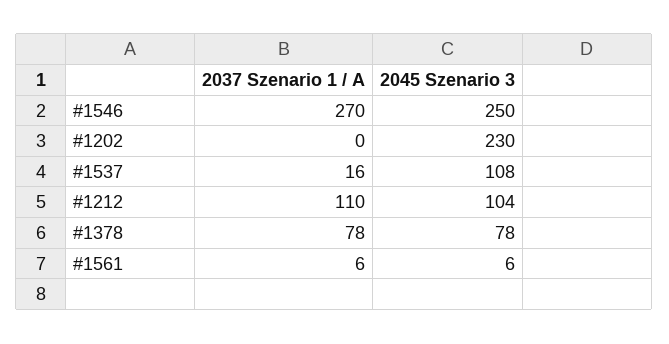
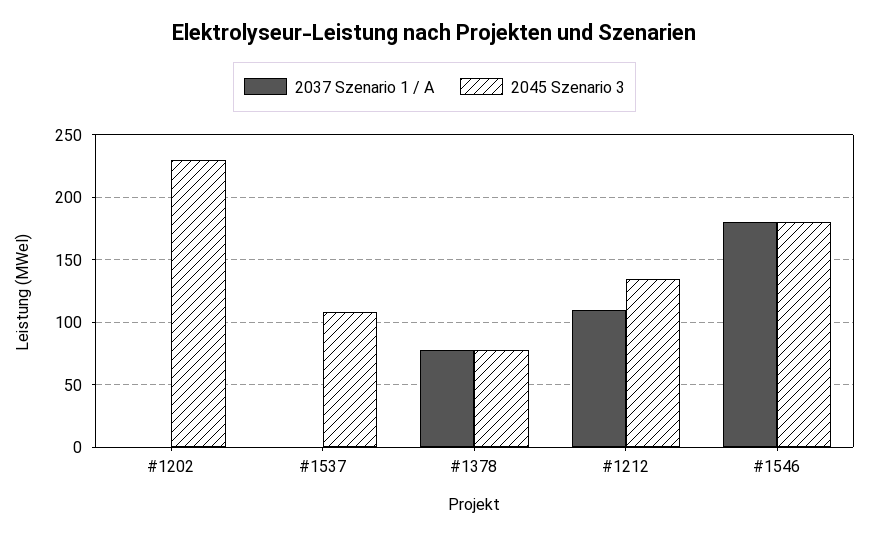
2037 Szenario 1 / A, #1546: 270 -> 180
2045 Szenario 3, #1546: 250 -> 180
2037 Szenario 1 / A, #1537: 16 -> 0
2045 Szenario 3, #1212: 104 -> 135
2037 Szenario 1 / A, #1561: 6 -> none
2045 Szenario 3, #1561: 6 -> none

